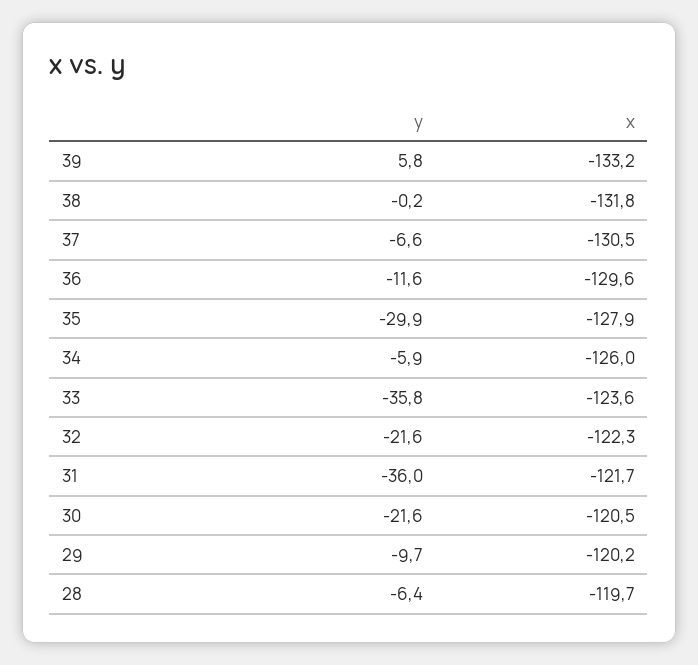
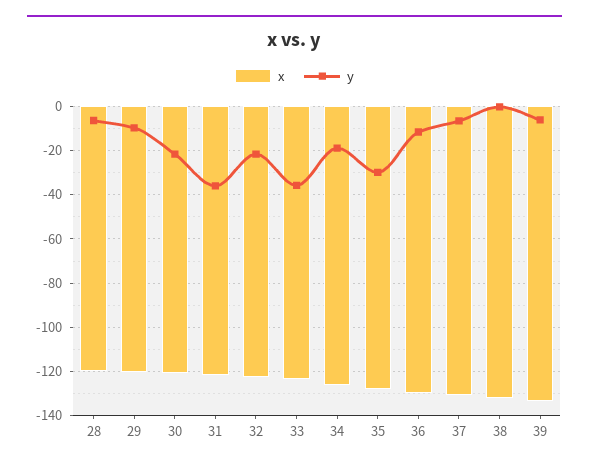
y, 39: 5.8 -> -5
y, 34: -5.9 -> -20

